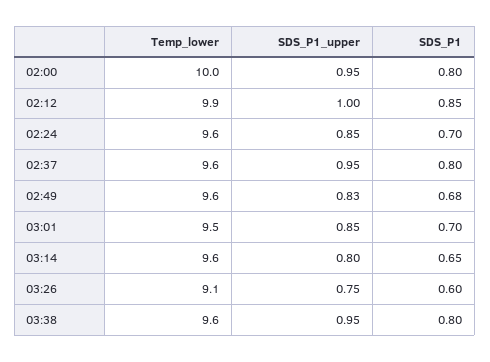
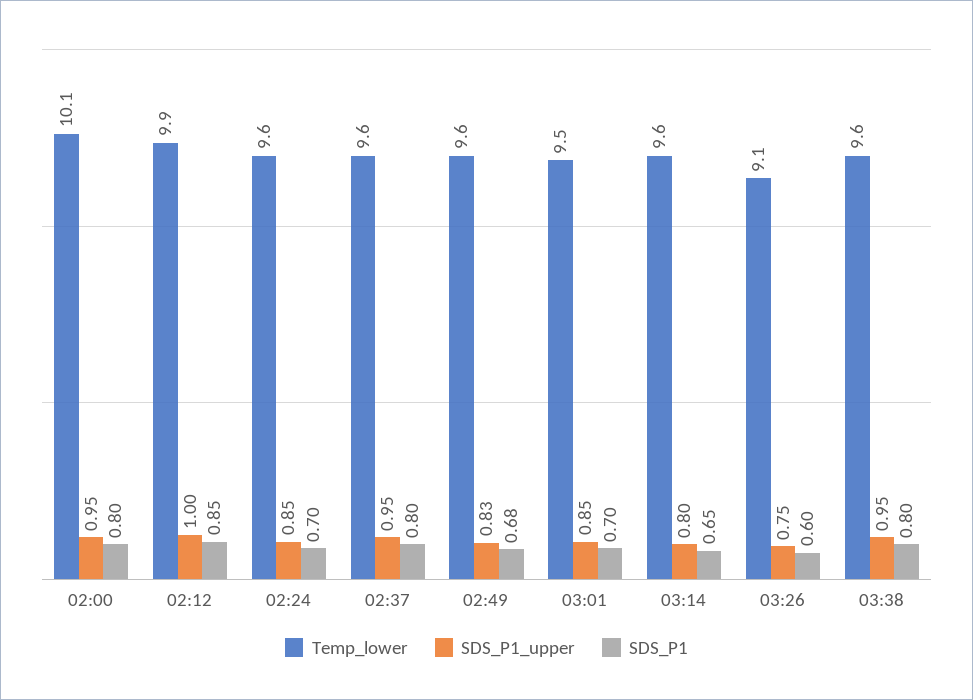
Temp_lower, 02:00: 10 -> 10.1

